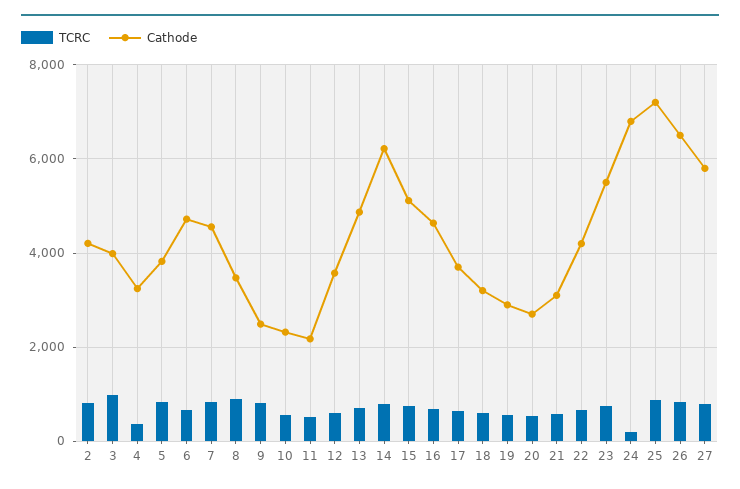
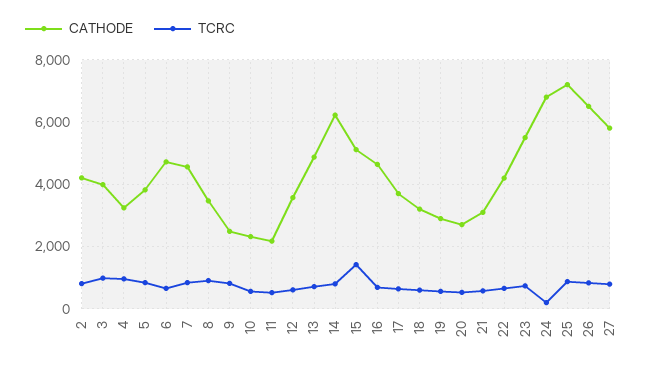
TCRC, 4: 400 -> 1000
TCRC, 15: 800 -> 1400

